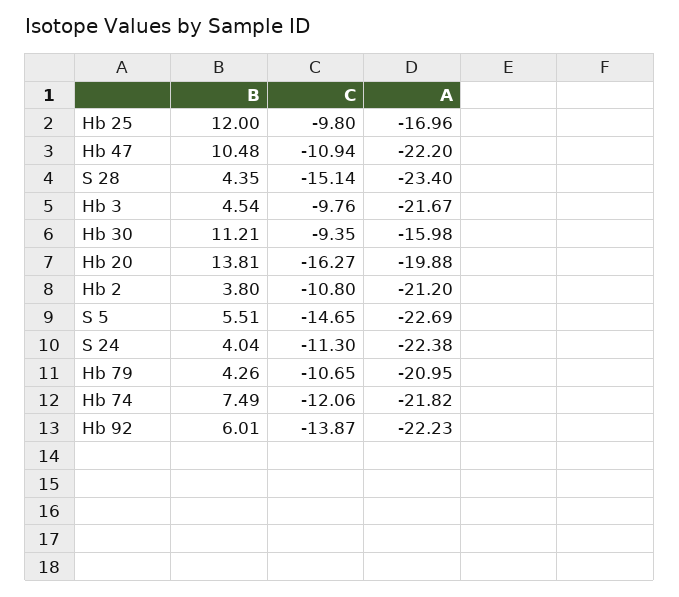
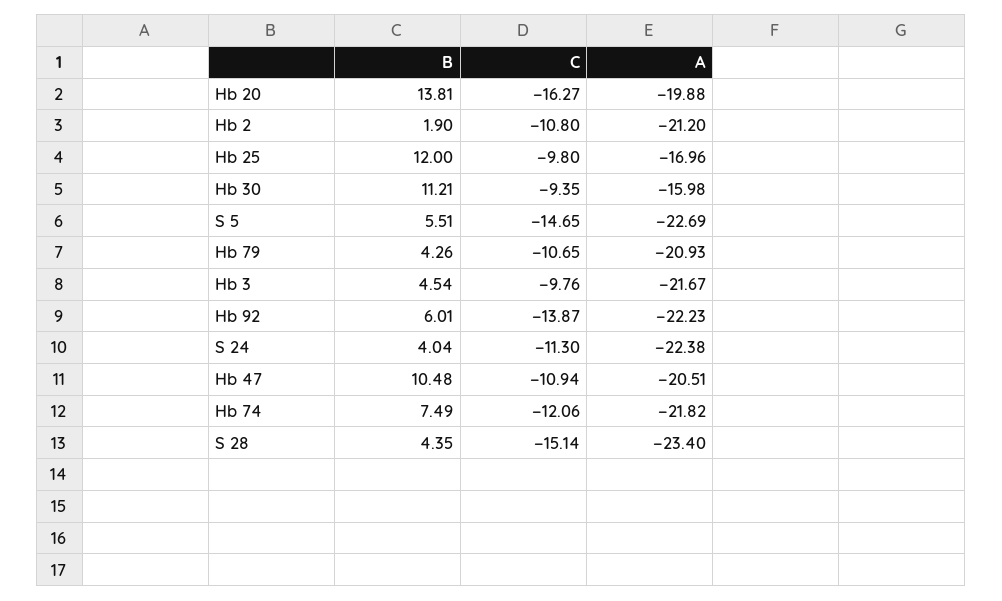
A, Hb 47: -22.2 -> -20.51
B, Hb 2: 3.8 -> 1.9
A, Hb 79: -20.95 -> -20.93

